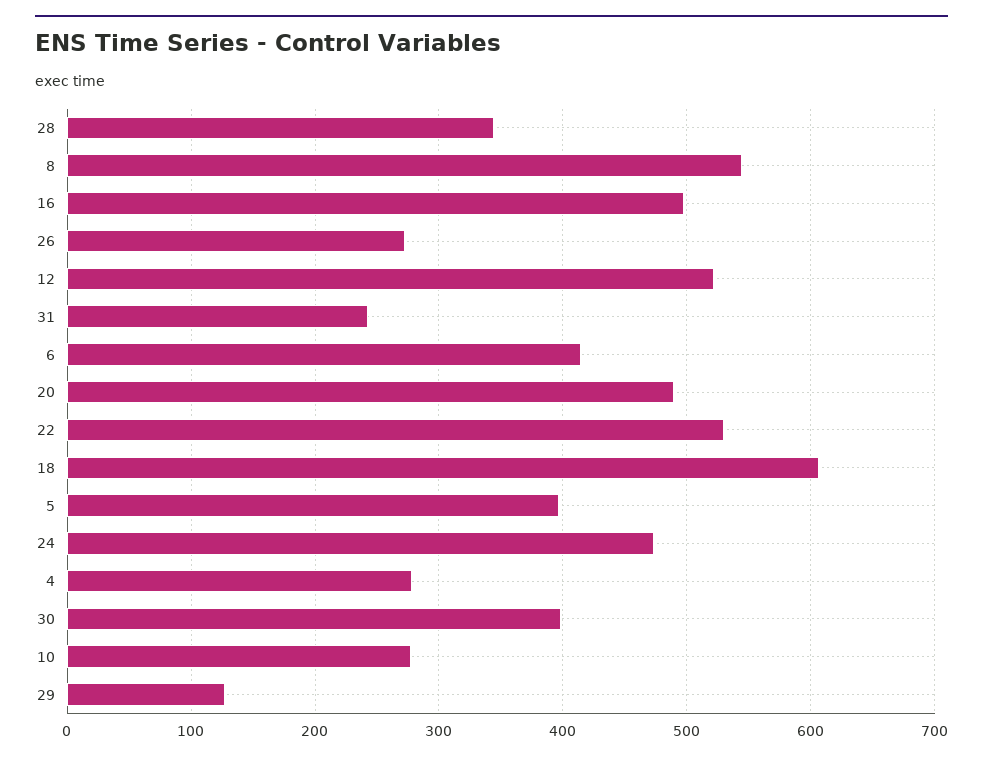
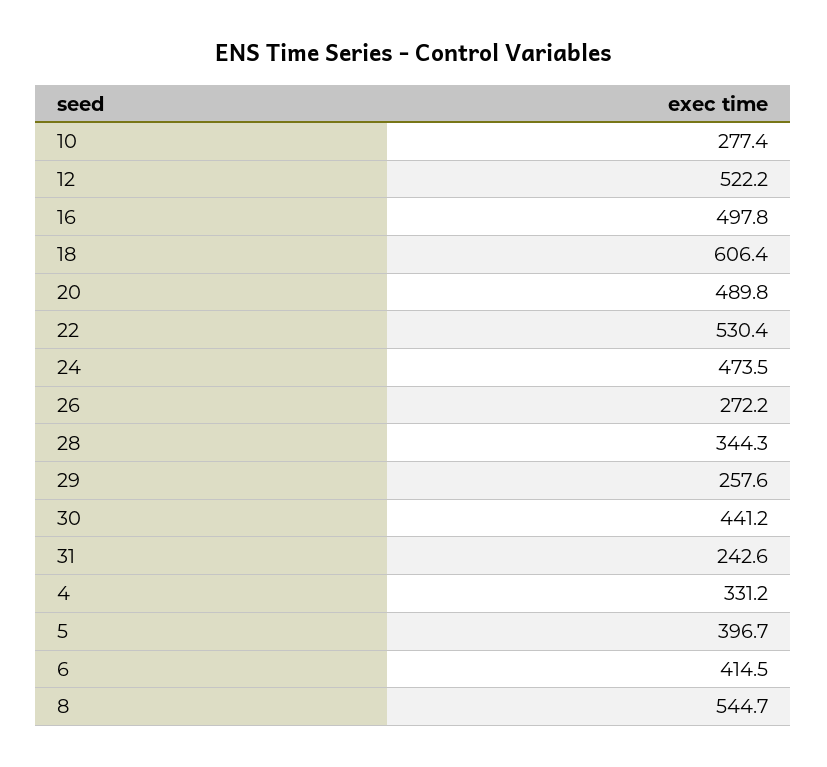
4: 280 -> 331.2
30: 400 -> 441.2
29: 130 -> 257.6

